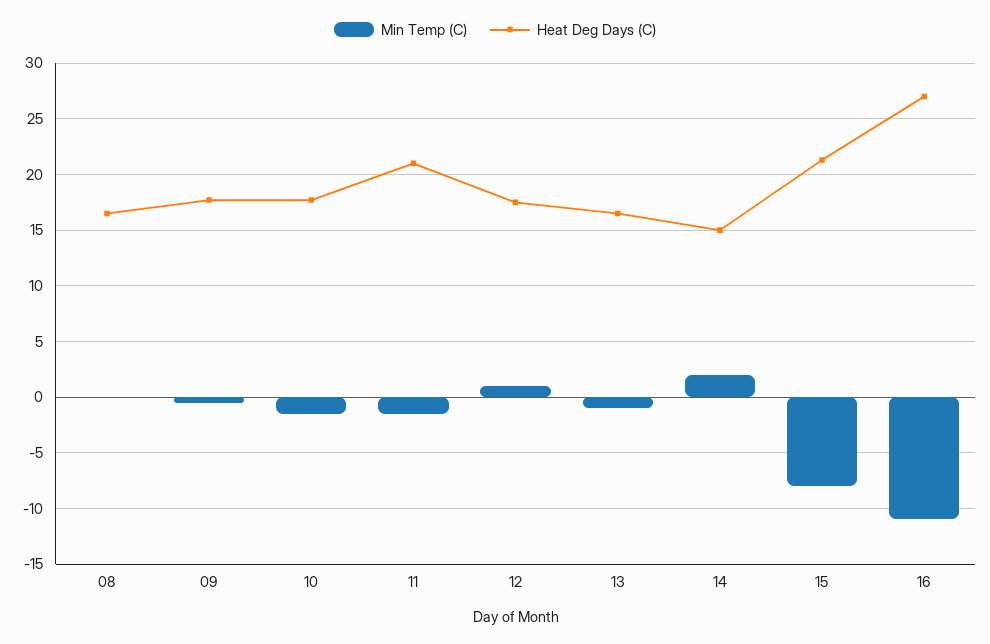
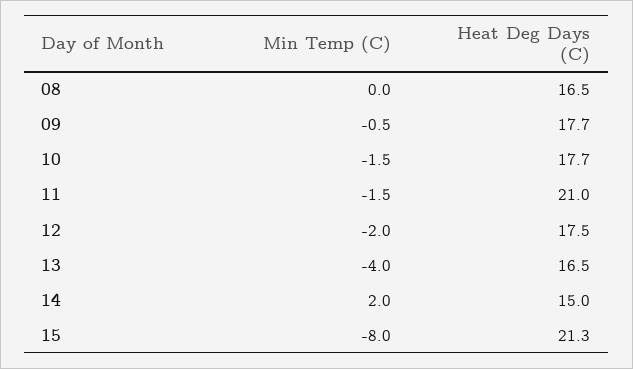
Min Temp (C), 12: 1 -> -2
Min Temp (C), 13: -1 -> -4
Min Temp (C), 16: -11 -> none
Heat Deg Days (C), 16: 27 -> none

